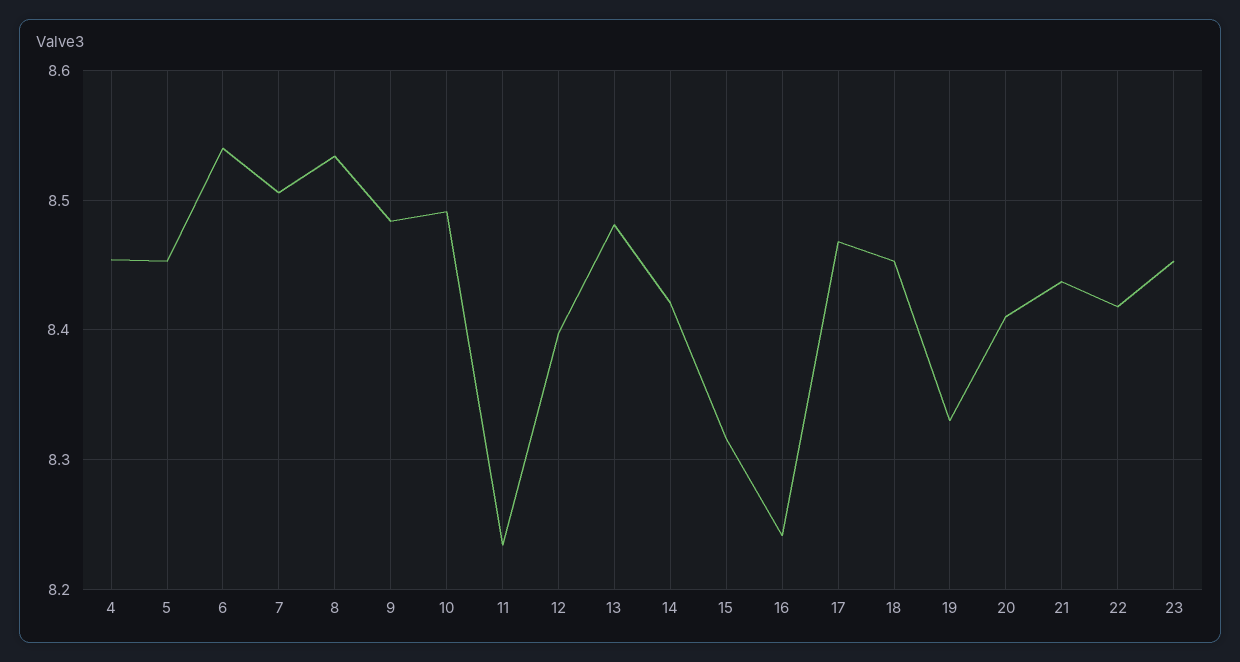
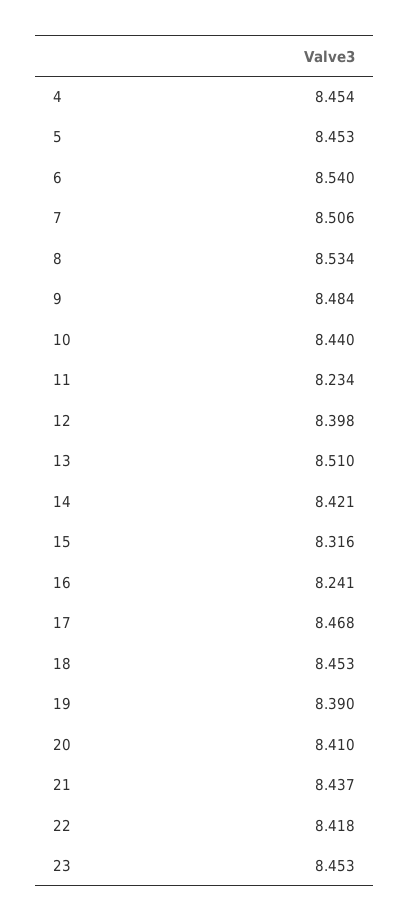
10: 8.49 -> 8.44
13: 8.48 -> 8.51
19: 8.33 -> 8.39

